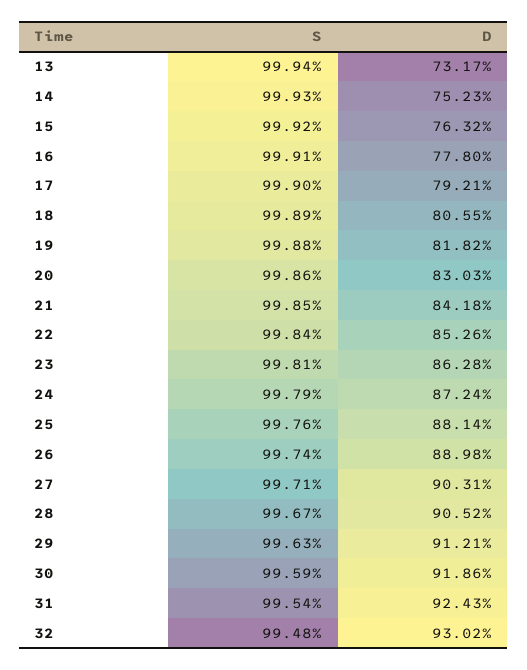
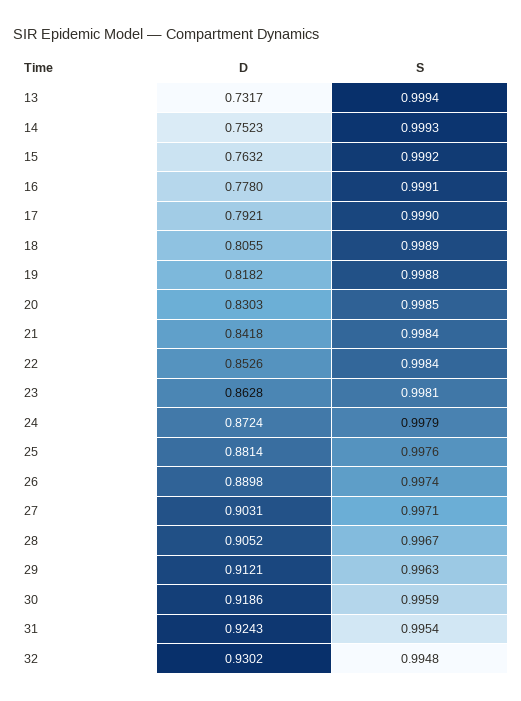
S, 20: 0.9986 -> 0.9985
S, 21: 0.9985 -> 0.9984

